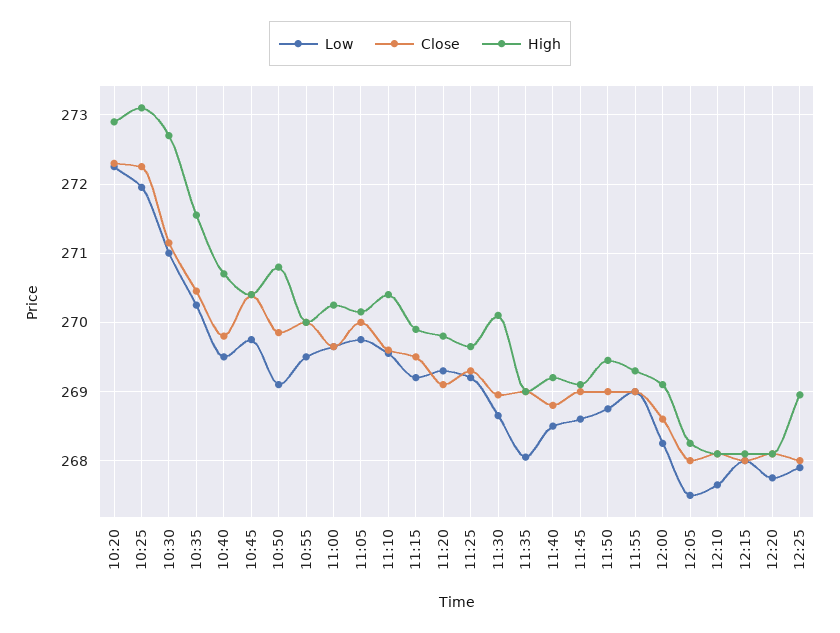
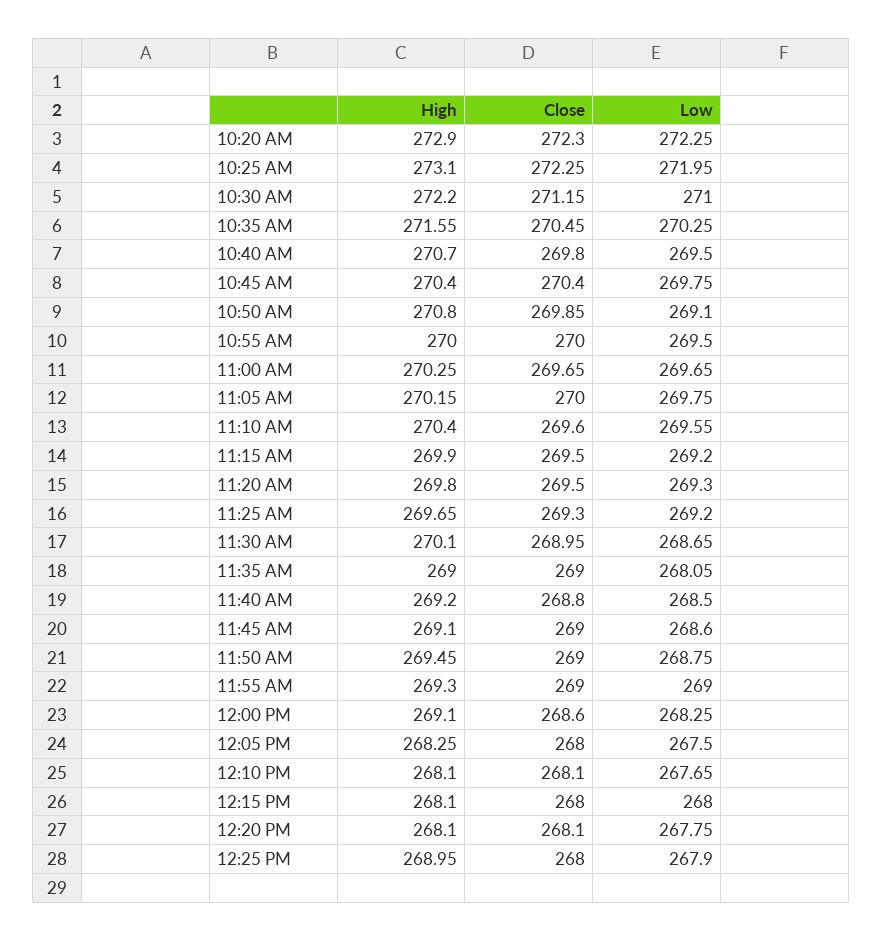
High, 10:30: 272.7 -> 272.2
Close, 11:20: 269.1 -> 269.5

